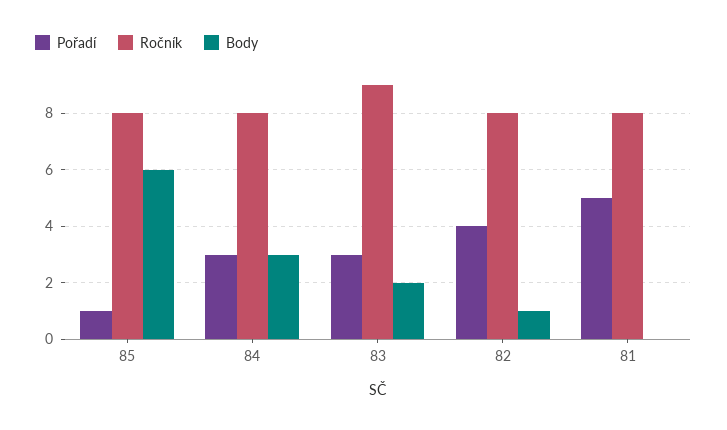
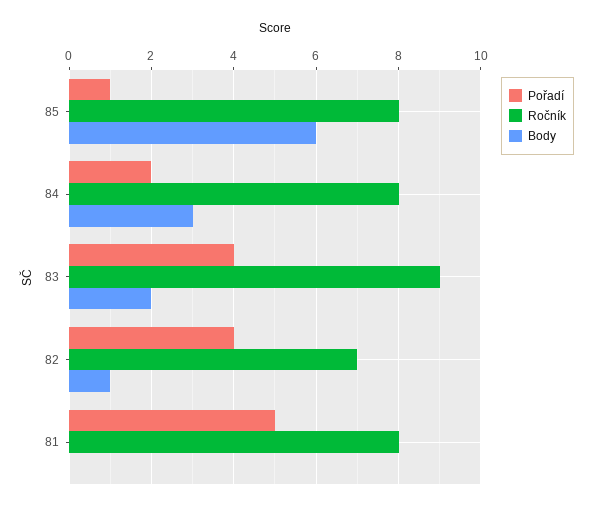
Pořadí, 84: 3 -> 2
Pořadí, 83: 3 -> 4
Ročník, 82: 8 -> 7

